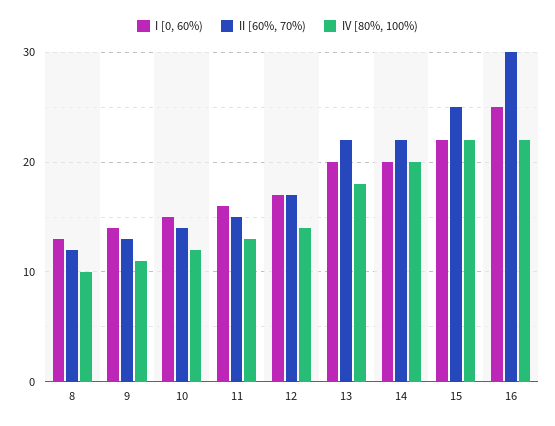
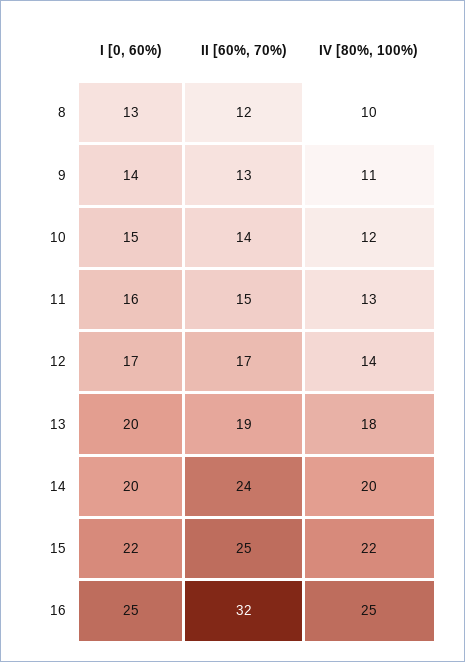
II [60%, 70%), 13: 22 -> 19
II [60%, 70%), 14: 22 -> 24
II [60%, 70%), 16: 30 -> 32
IV [80%, 100%), 16: 22 -> 25

